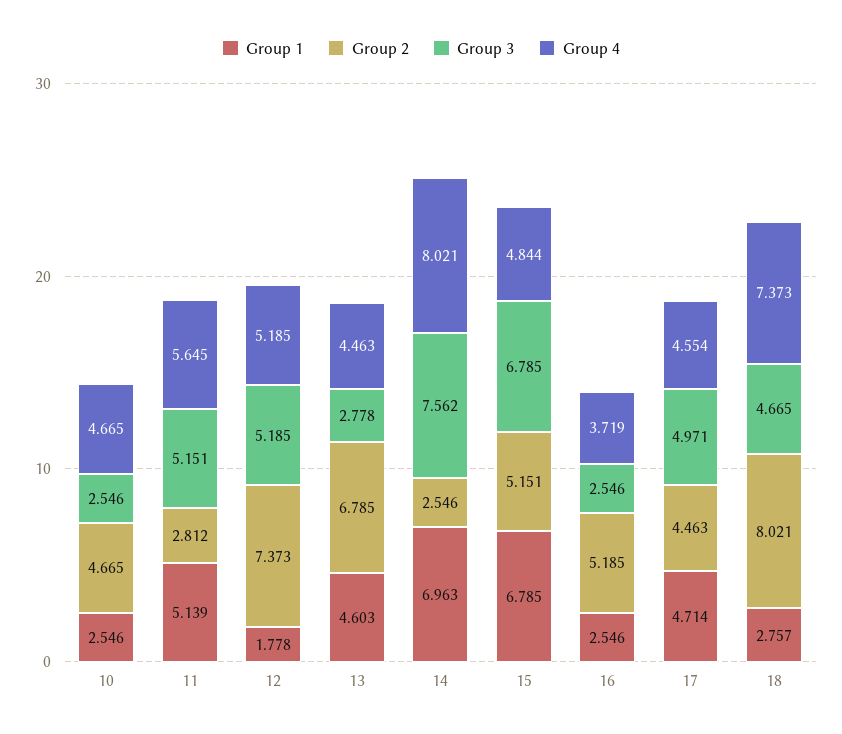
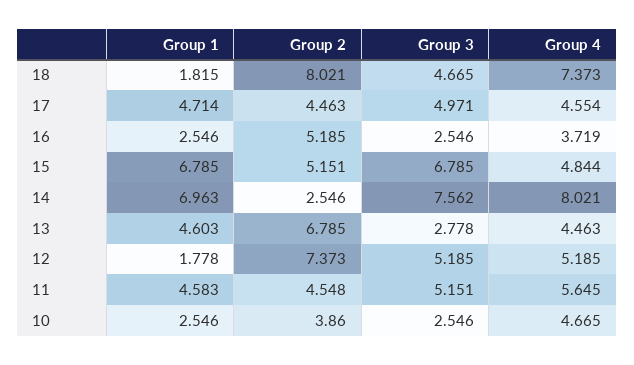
Group 2, 10: 4.665 -> 3.86
Group 1, 11: 5.139 -> 4.583
Group 2, 11: 2.812 -> 4.548
Group 1, 18: 2.757 -> 1.815

